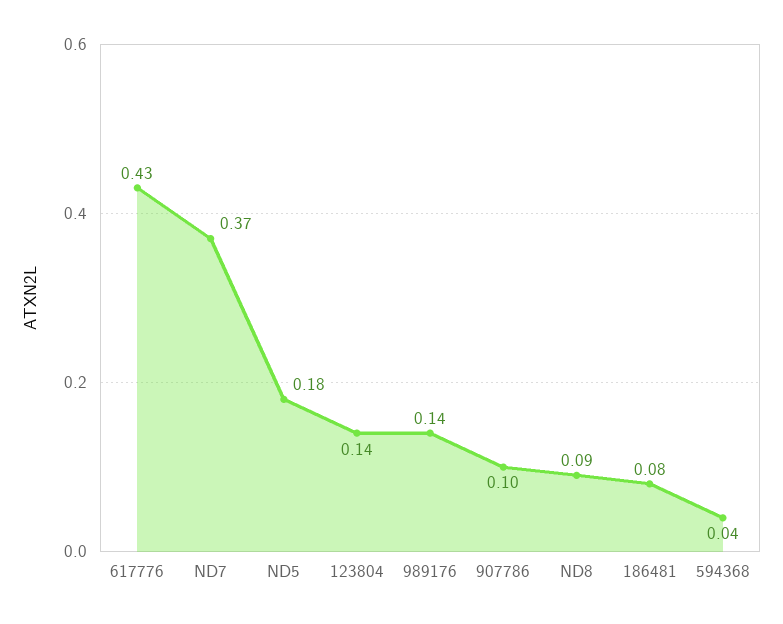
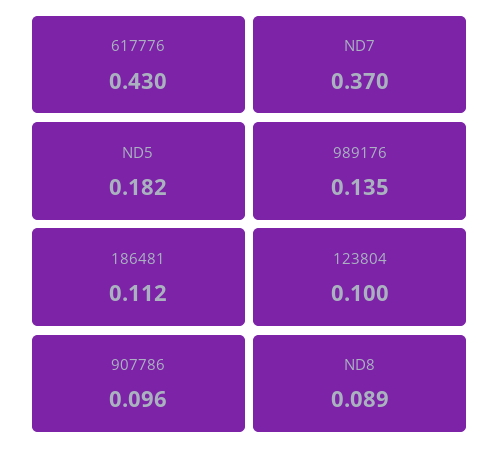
123804: 0.14 -> 0.1
186481: 0.08 -> 0.112
594368: 0.04 -> none

